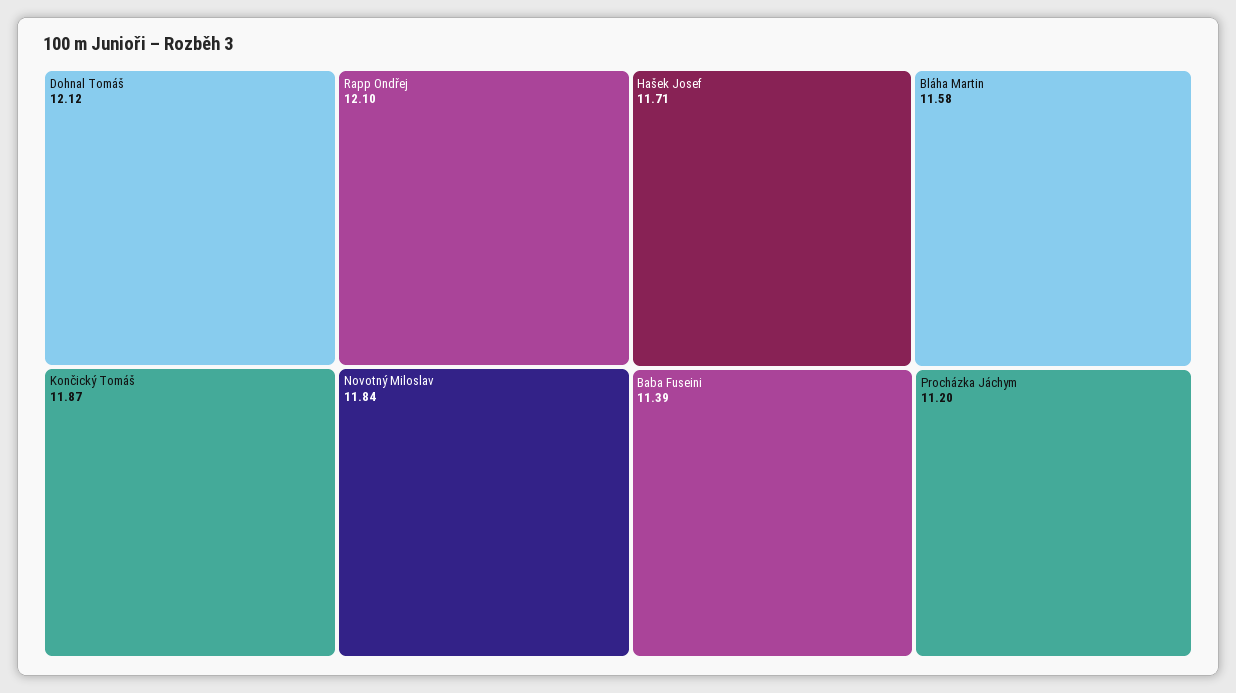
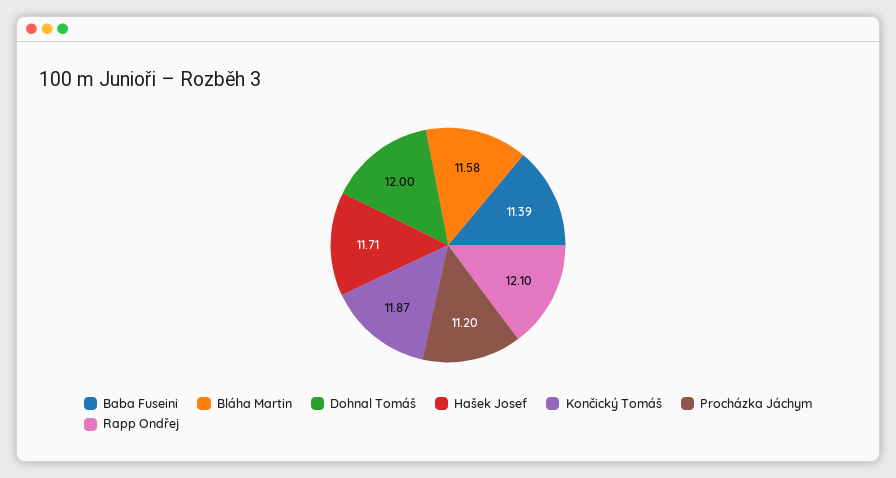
Dohnal Tomáš: 12.12 -> 12
Novotný Miloslav: 11.84 -> none

